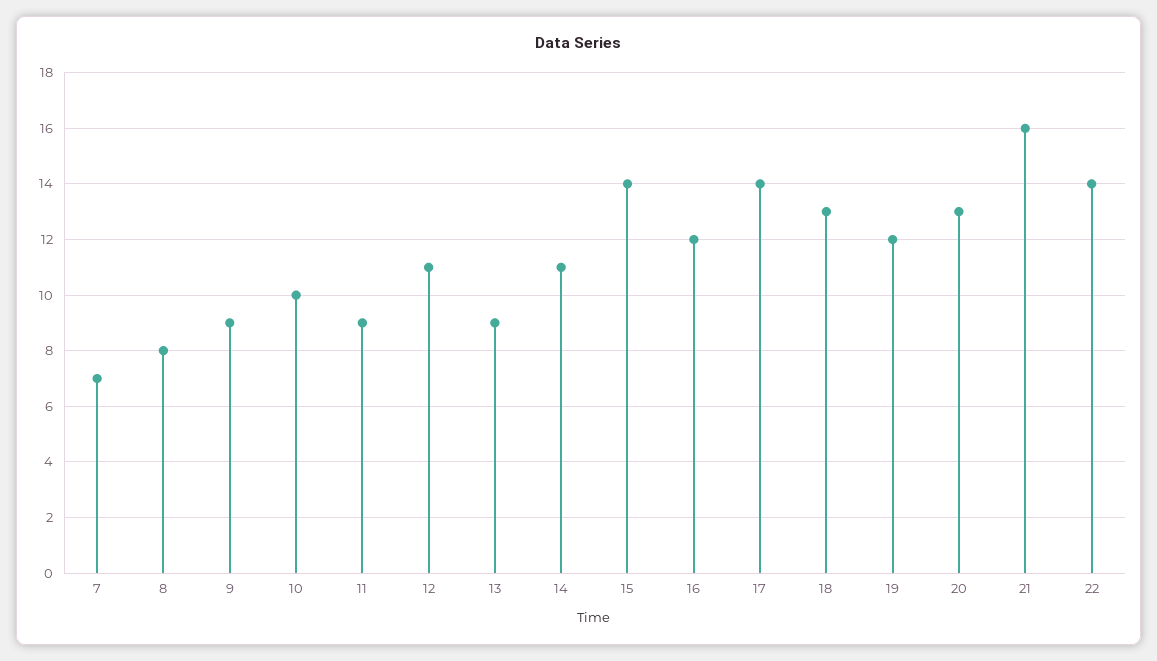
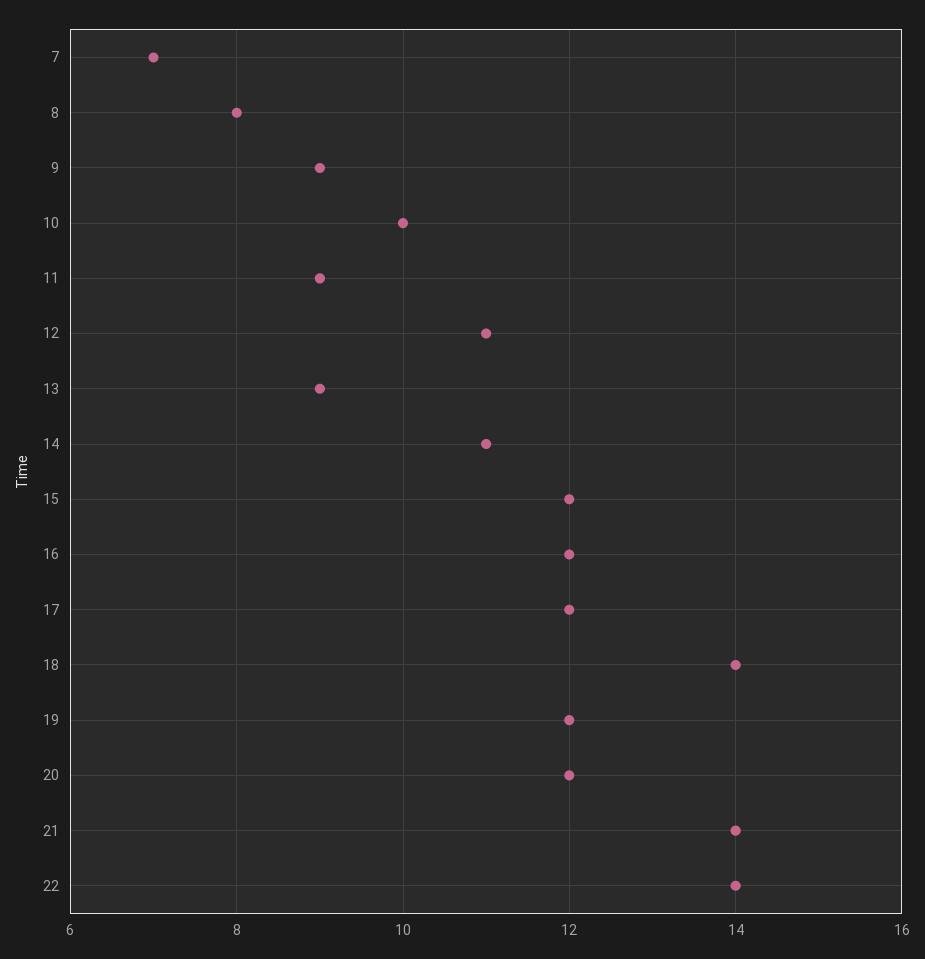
15: 14 -> 12
17: 14 -> 12
18: 13 -> 14
20: 13 -> 12
21: 16 -> 14

